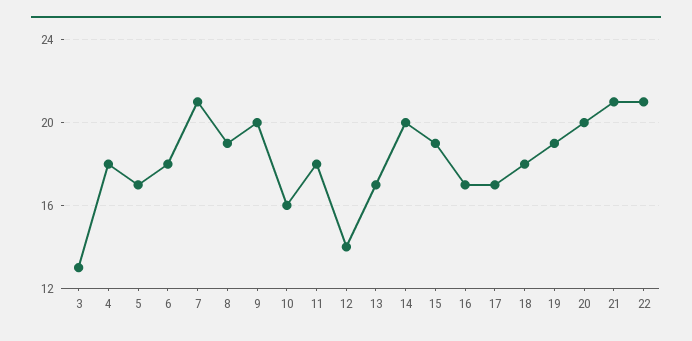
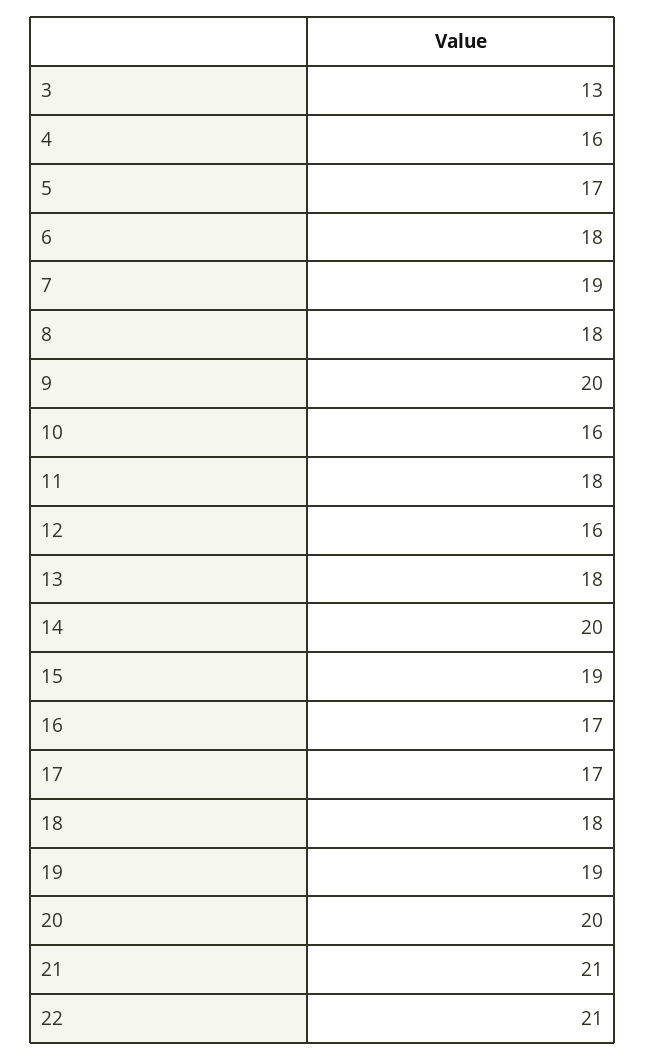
4: 18 -> 16
7: 21 -> 19
8: 19 -> 18
12: 14 -> 16
13: 17 -> 18

